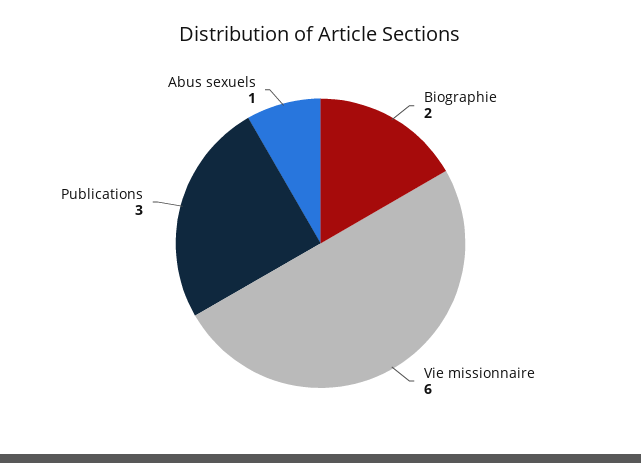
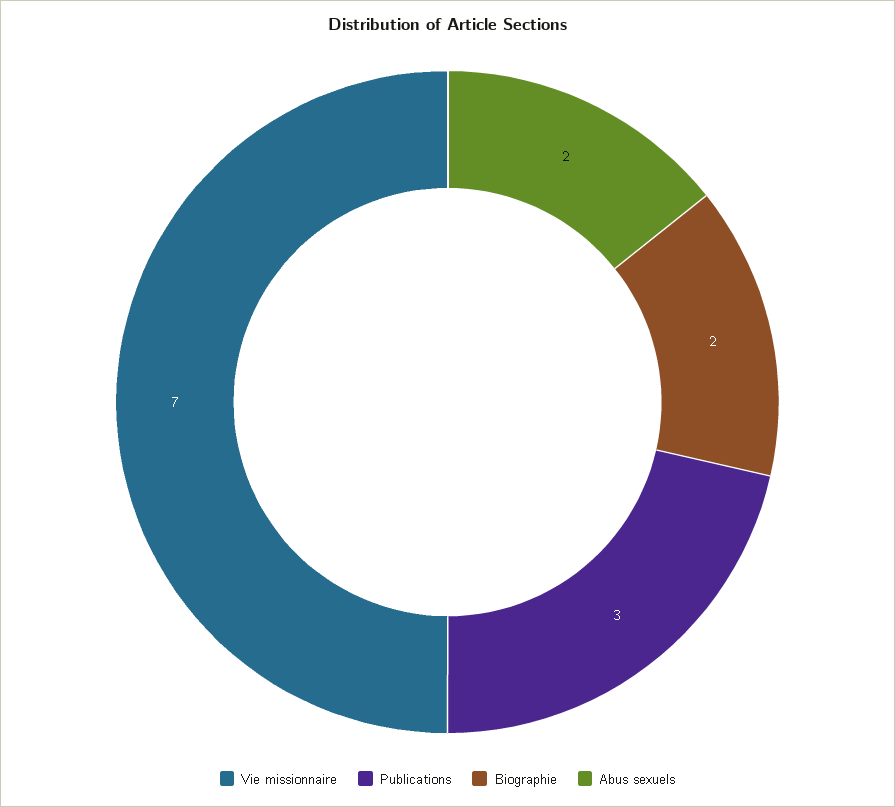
Vie missionnaire: 6 -> 7
Abus sexuels: 1 -> 2

